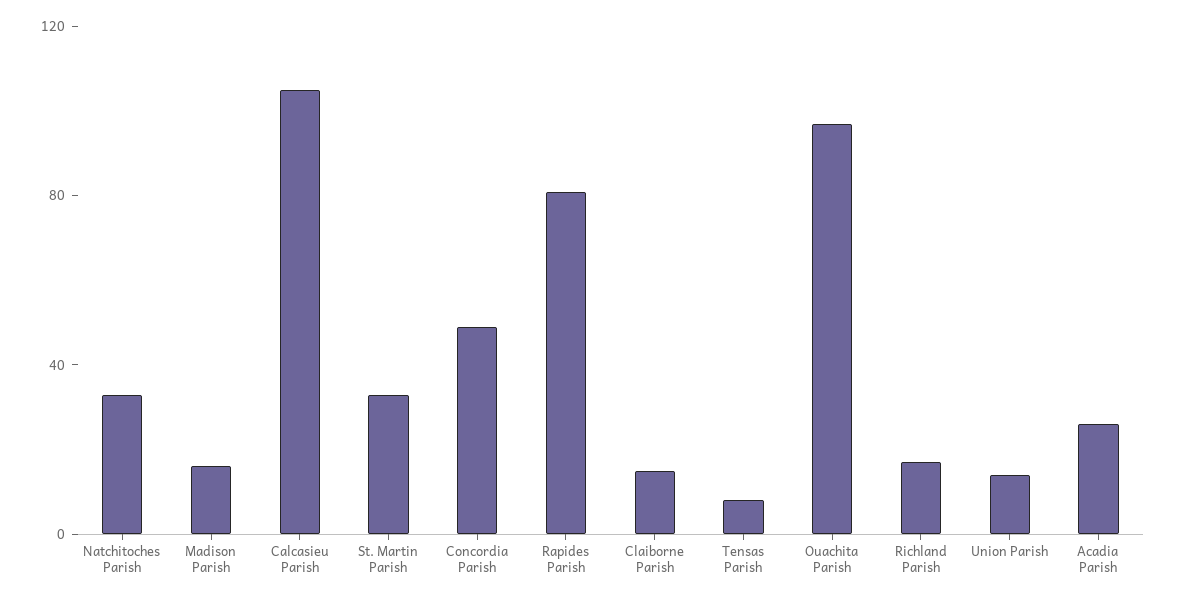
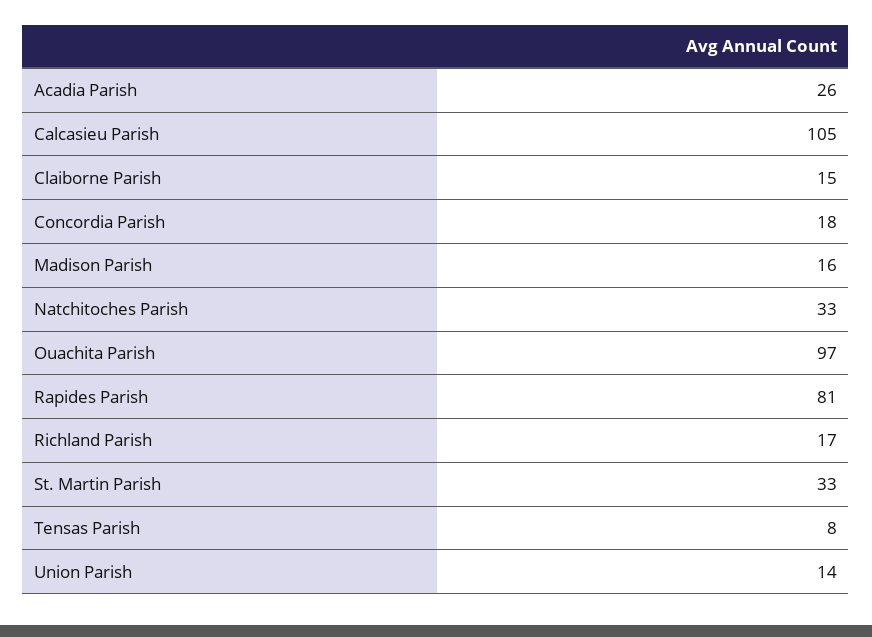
Concordia Parish: 50 -> 18

